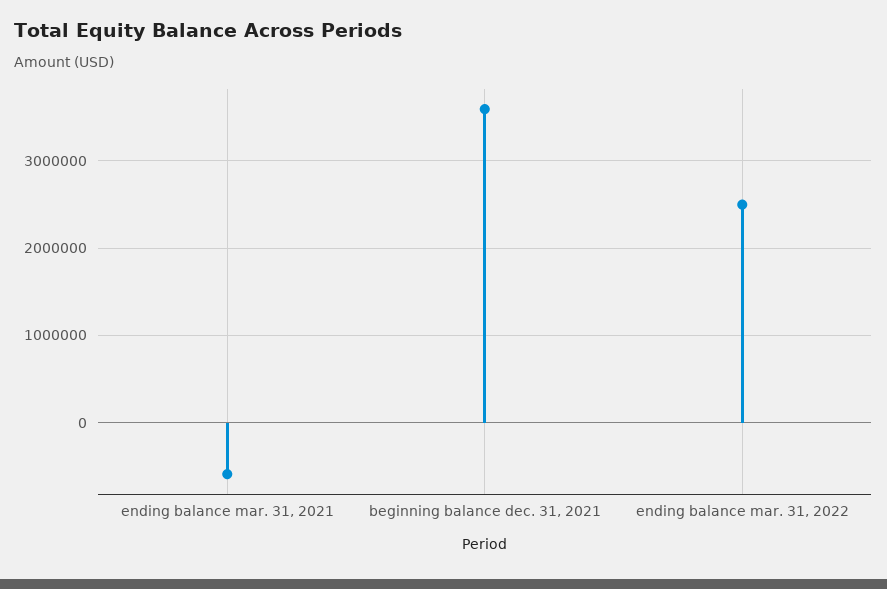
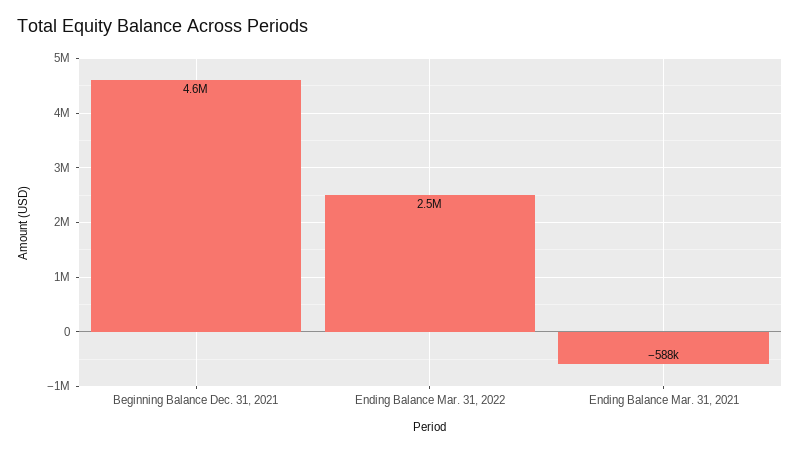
beginning balance dec. 31, 2021: 3600000 -> 4600000

